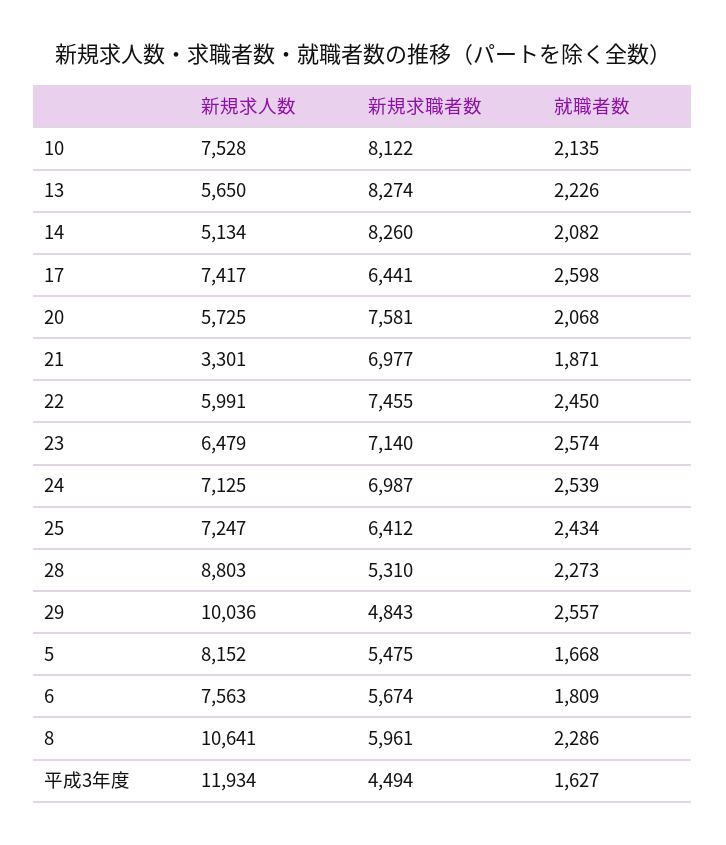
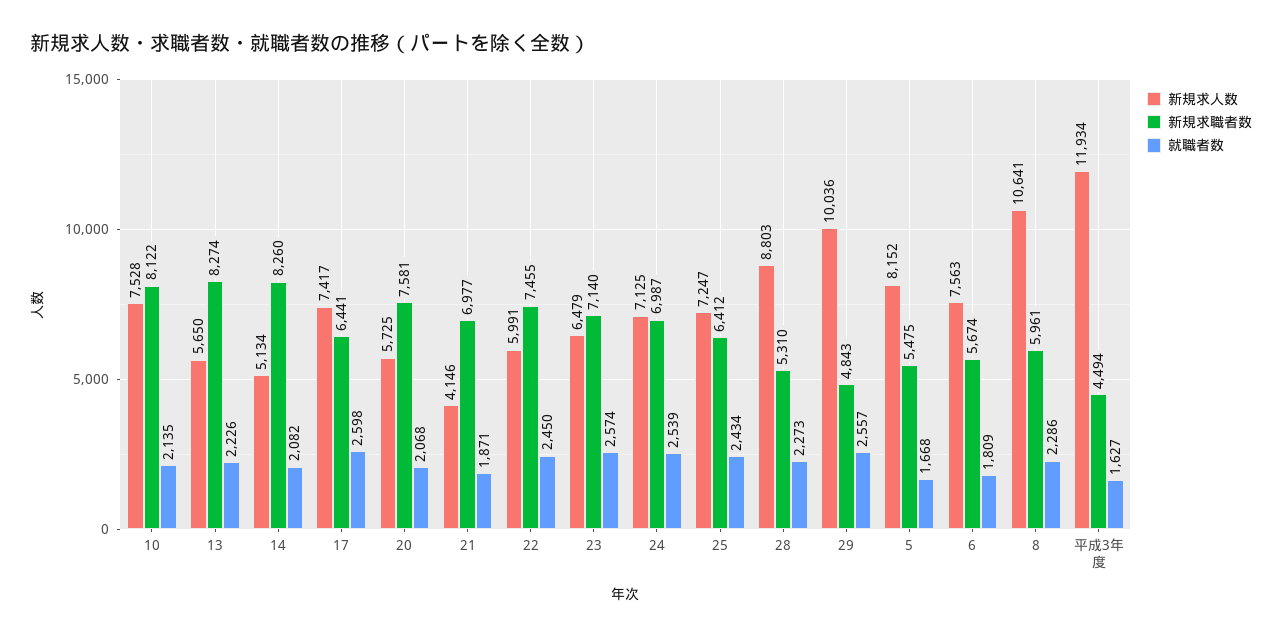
新規求人数, 21: 3301 -> 4146

